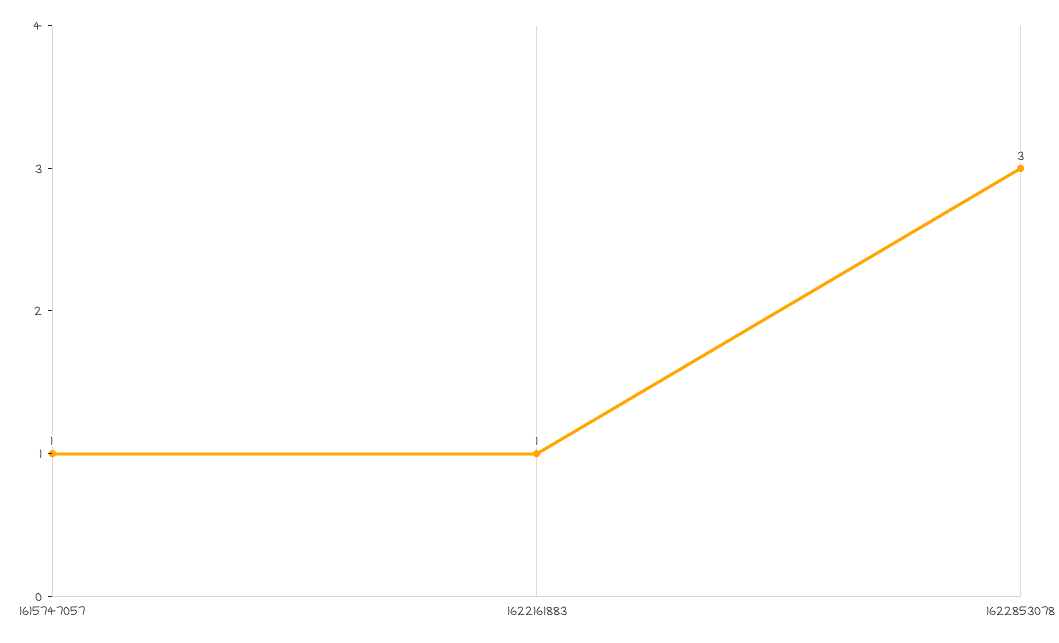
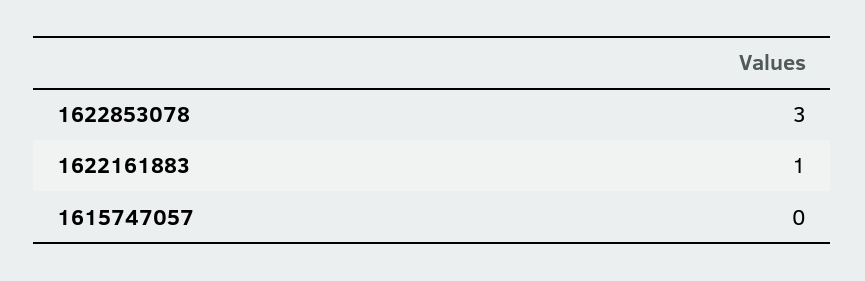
1615747057: 1 -> 0

